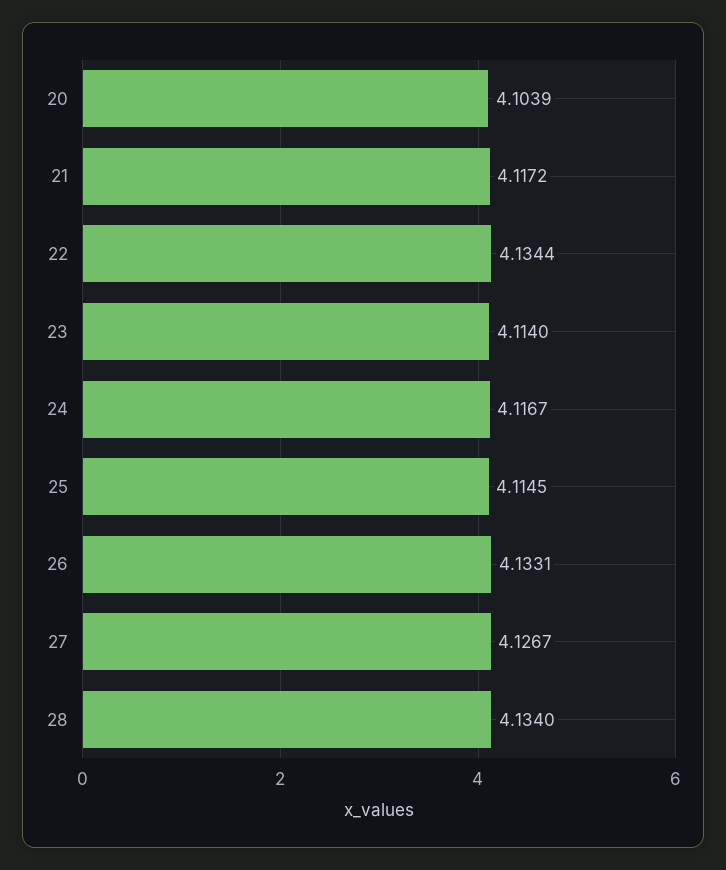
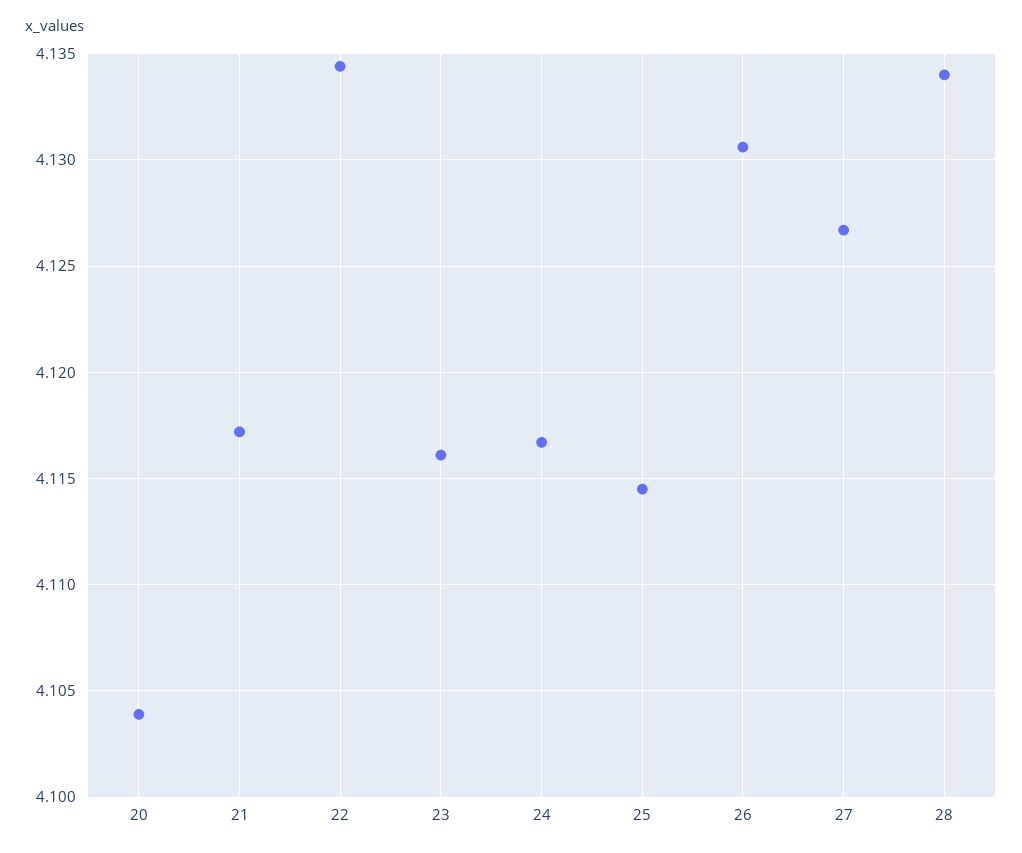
23: 4.114 -> 4.116
26: 4.1331 -> 4.1305

